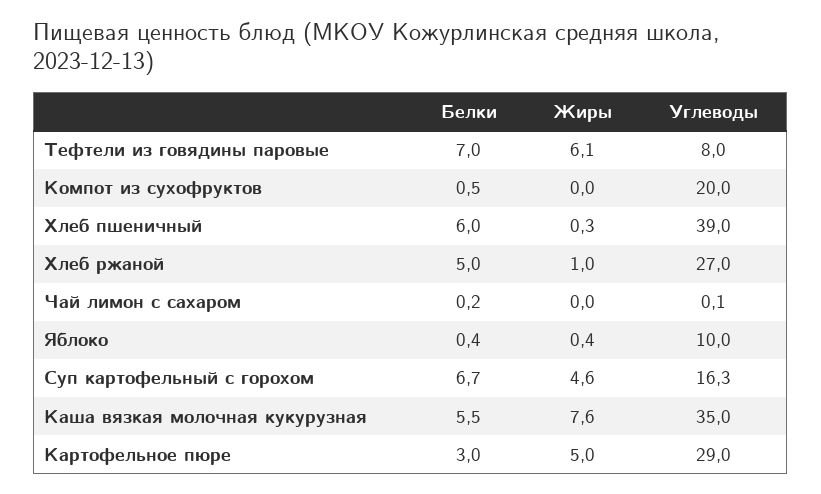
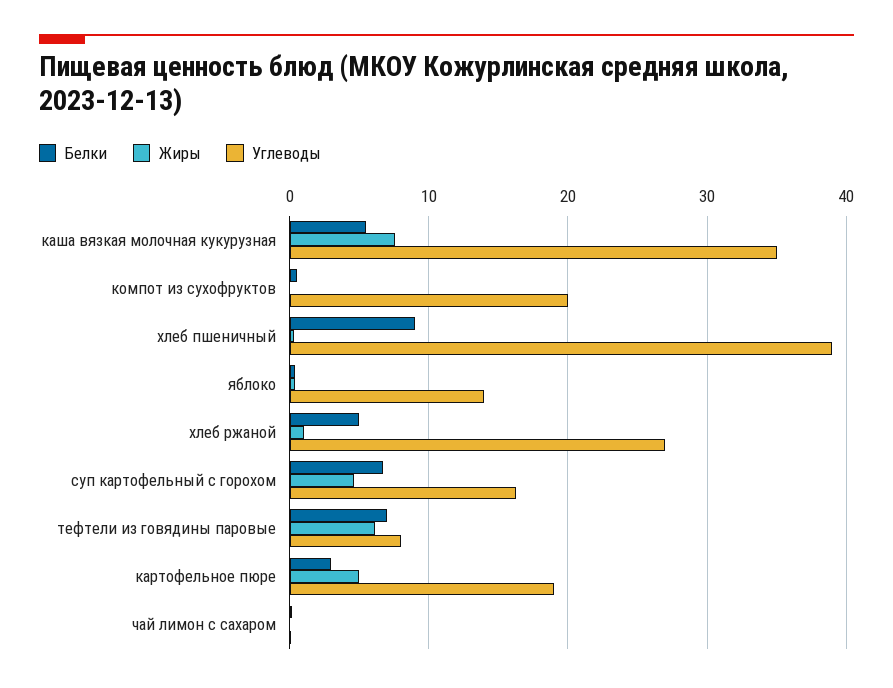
Белки, Хлеб пшеничный: 6 -> 9
Углеводы, Яблоко: 10 -> 14
Углеводы, Картофельное пюре: 29 -> 19

